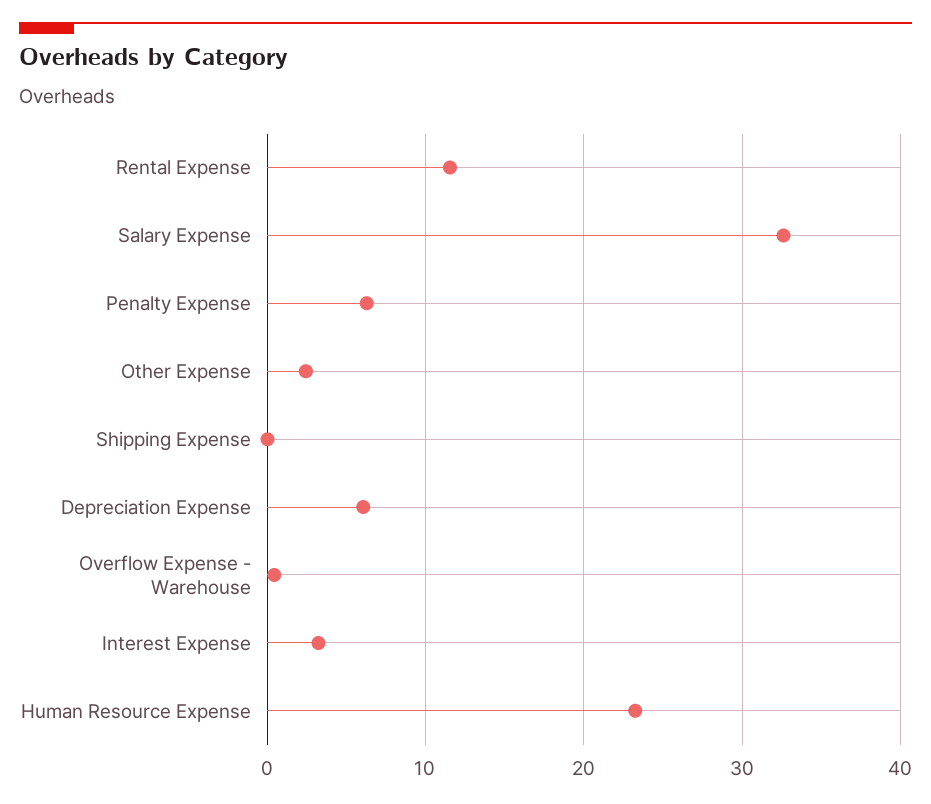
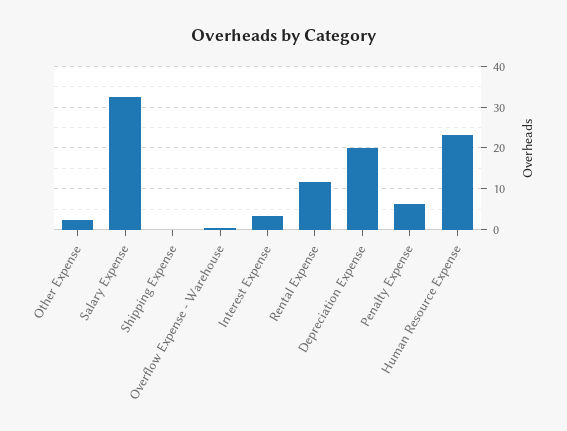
Depreciation Expense: 6 -> 20

